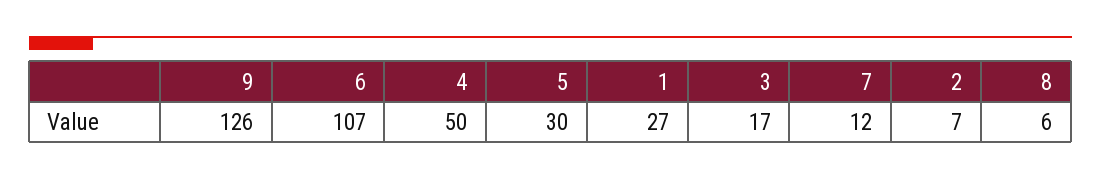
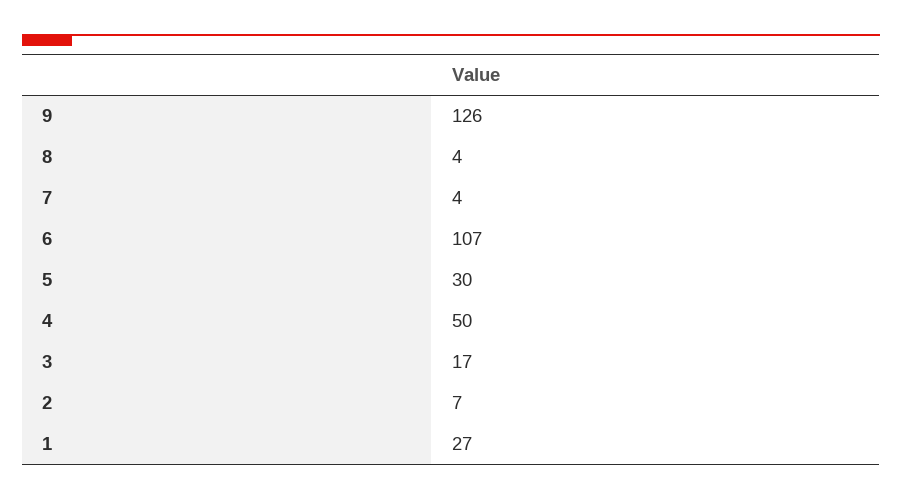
7: 12 -> 4
8: 6 -> 4

